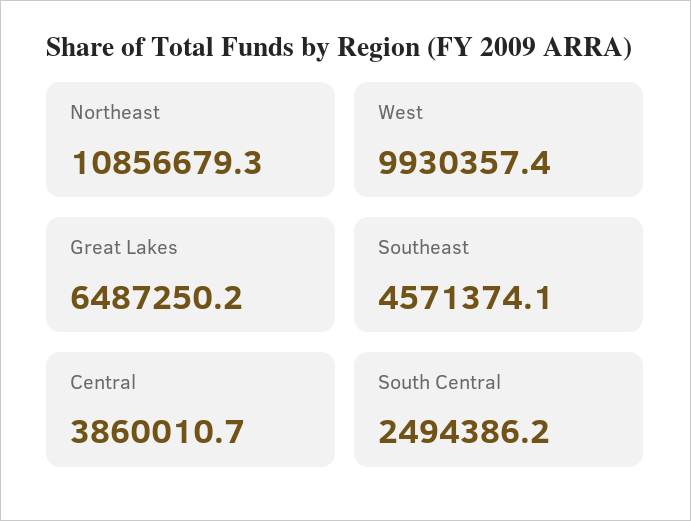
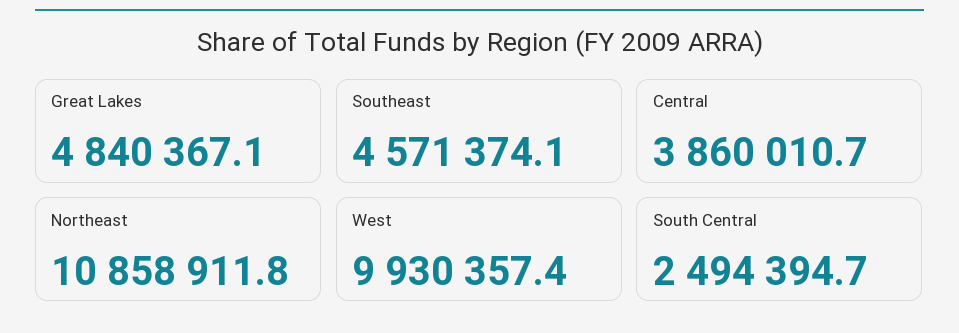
Northeast: 10856679.3 -> 10858911.8
Great Lakes: 6487250.2 -> 4840367.1
South Central: 2494386.2 -> 2494394.7

